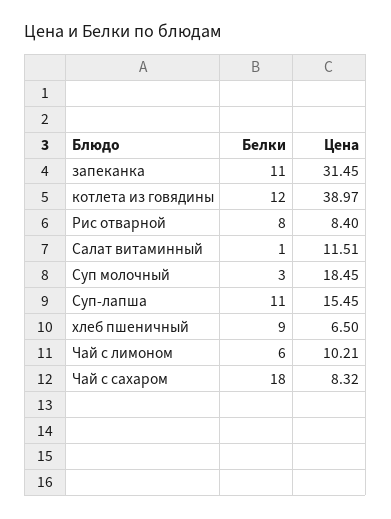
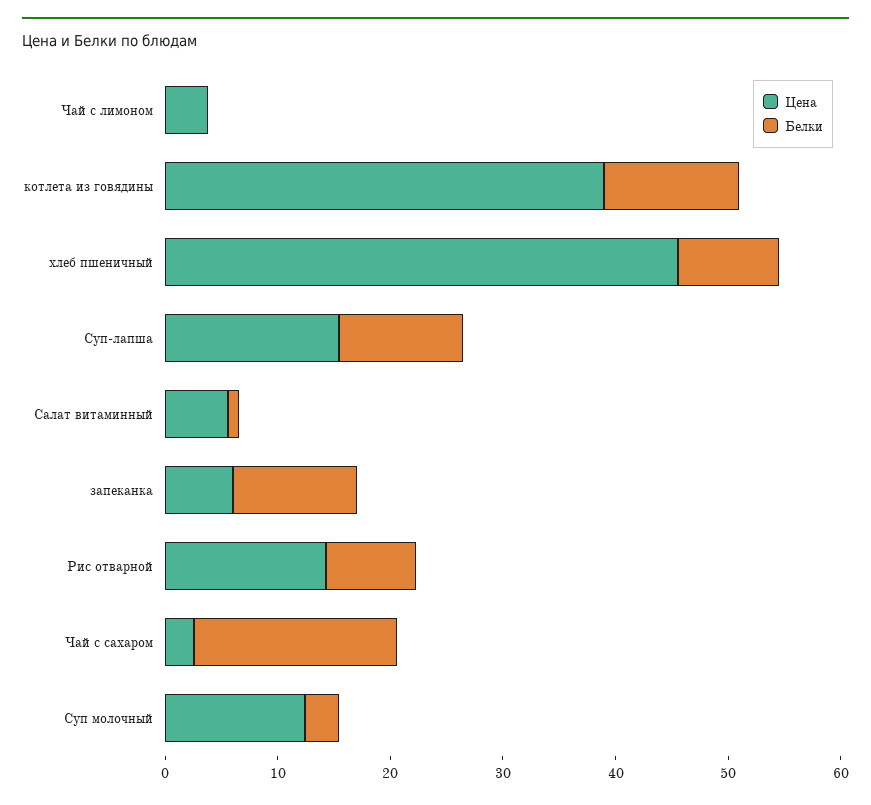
Цена, запеканка: 31.45 -> 6
Цена, Рис отварной: 8.4 -> 14
Цена, Салат витаминный: 11.51 -> 6
Цена, Суп молочный: 18.45 -> 12
Цена, хлеб пшеничный: 6.5 -> 46
Белки, Чай с лимоном: 6 -> 0
Цена, Чай с лимоном: 10.21 -> 4
Цена, Чай с сахаром: 8.32 -> 2

